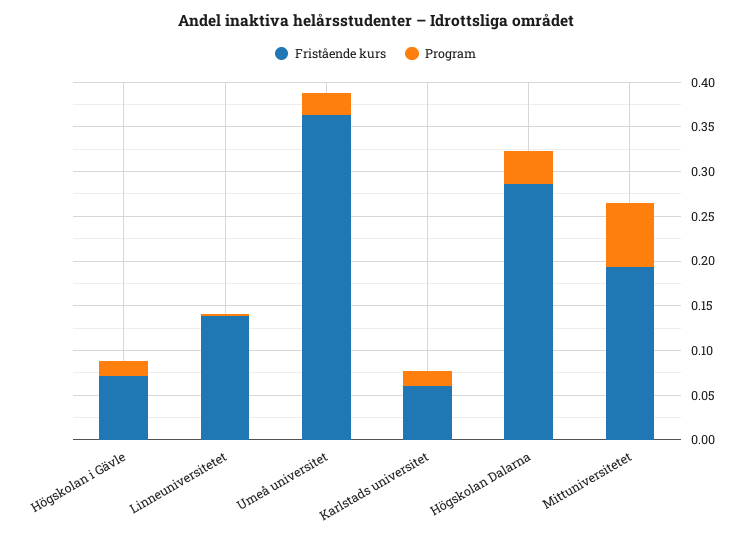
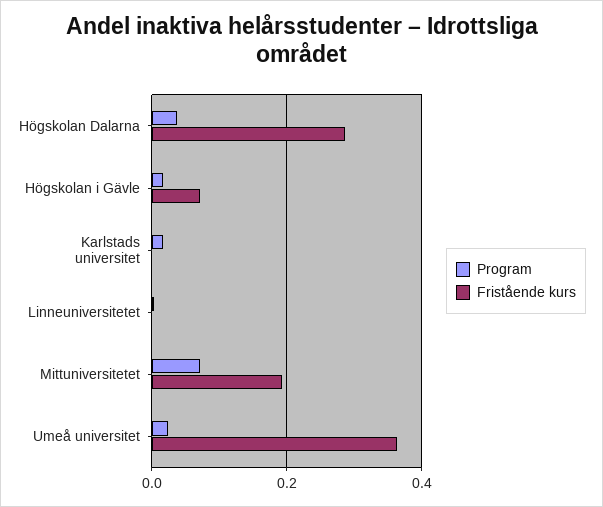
Fristående kurs, Linneuniversitetet: 0.14 -> 0
Fristående kurs, Karlstads universitet: 0.06 -> 0

